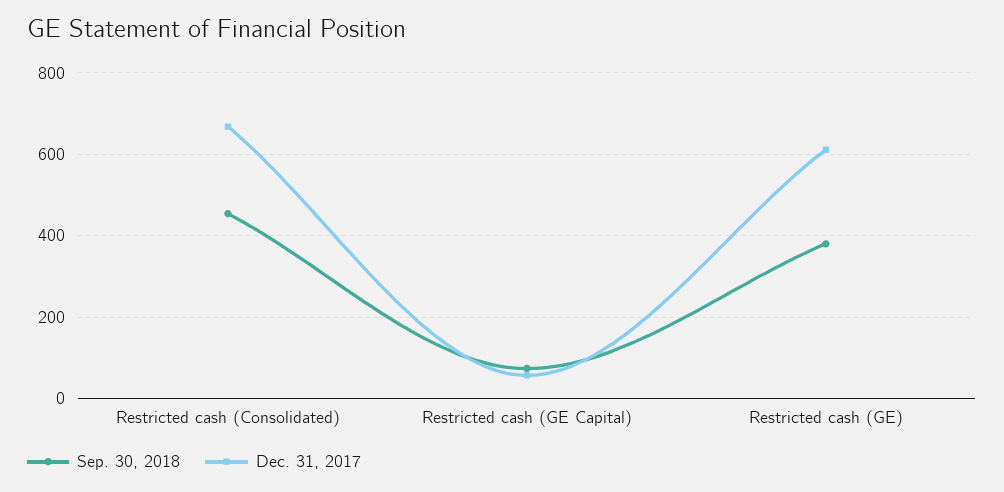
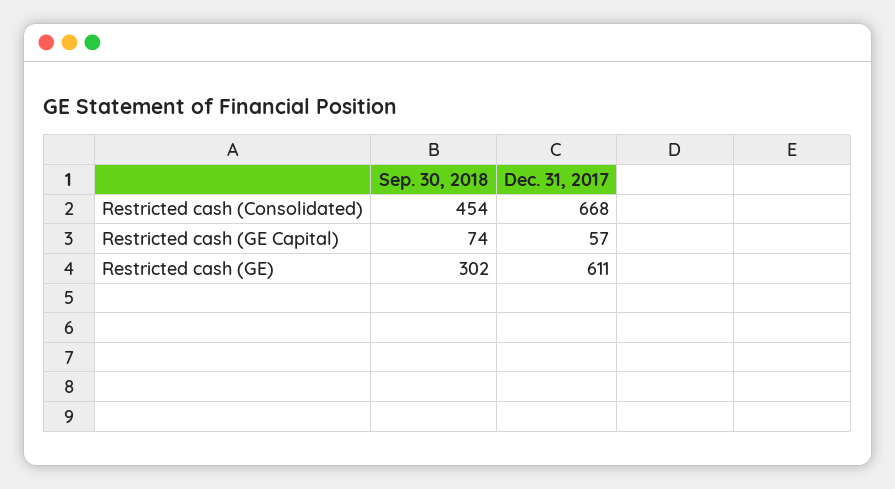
Sep. 30, 2018, Restricted cash (GE): 380 -> 302

